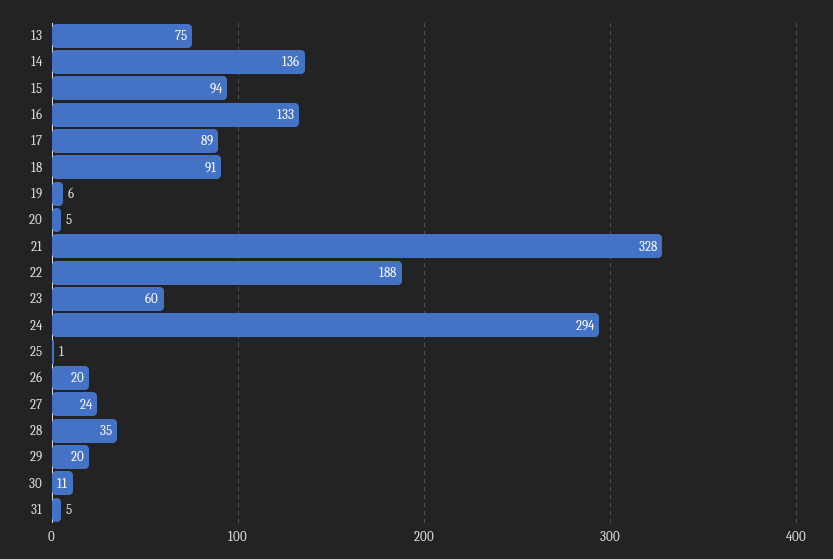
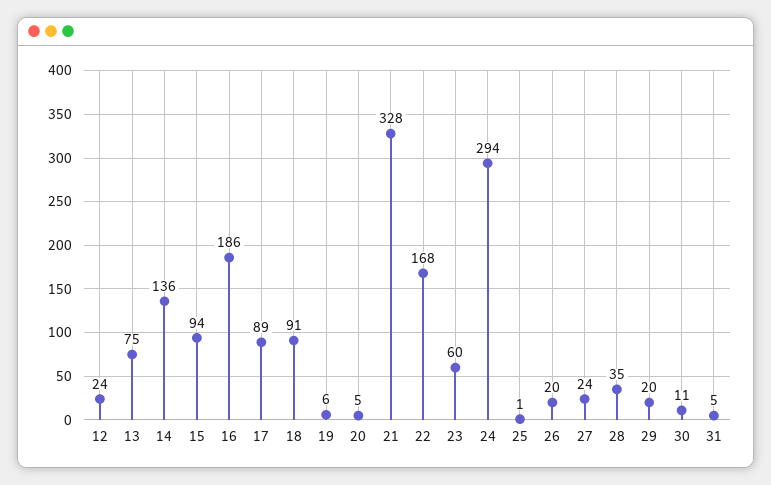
16: 133 -> 186
22: 188 -> 168
12: none -> 24

